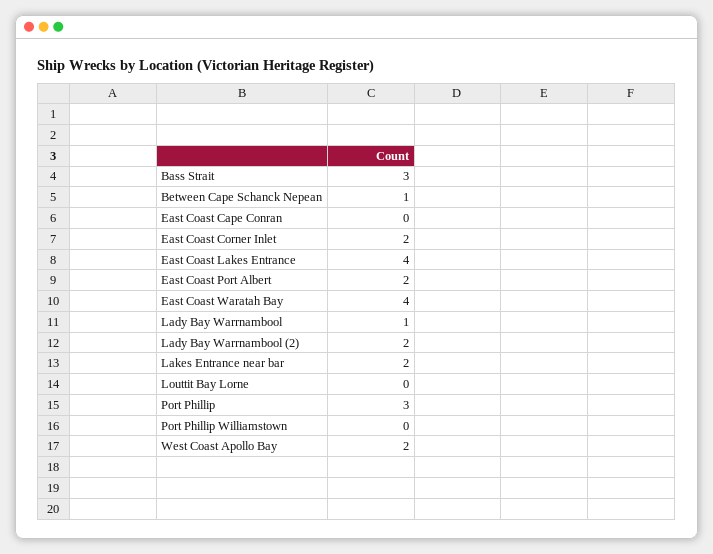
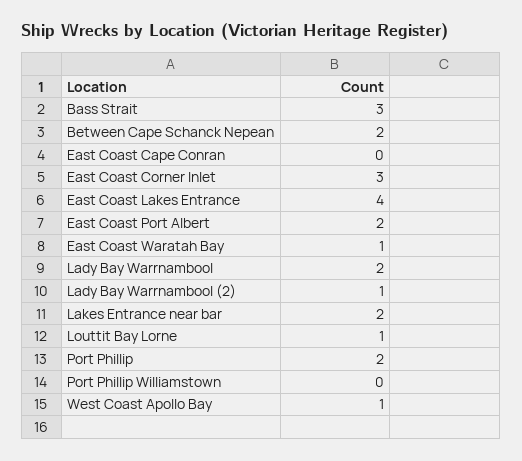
Between Cape Schanck Nepean: 1 -> 2
East Coast Corner Inlet: 2 -> 3
East Coast Waratah Bay: 4 -> 1
Lady Bay Warrnambool: 1 -> 2
Lady Bay Warrnambool (2): 2 -> 1
Louttit Bay Lorne: 0 -> 1
Port Phillip: 3 -> 2
West Coast Apollo Bay: 2 -> 1

